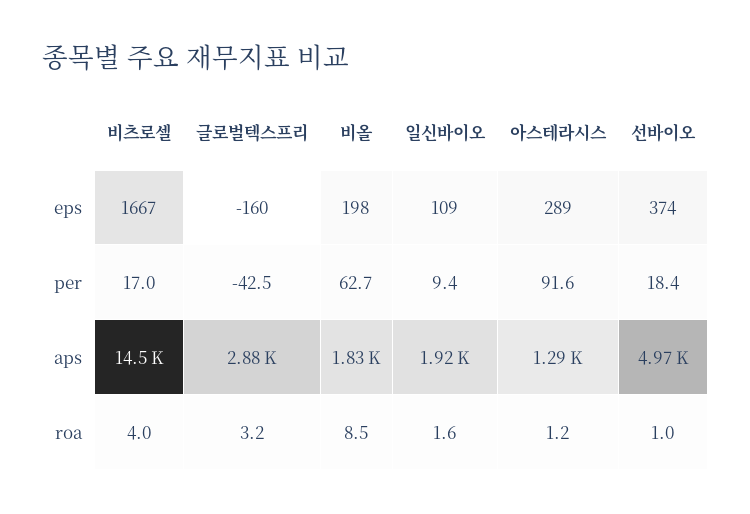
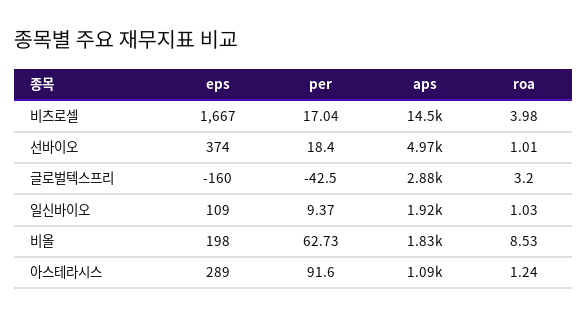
아스테라시스, aps: 1290 -> 1090
일신바이오, roa: 1.6 -> 1.03

